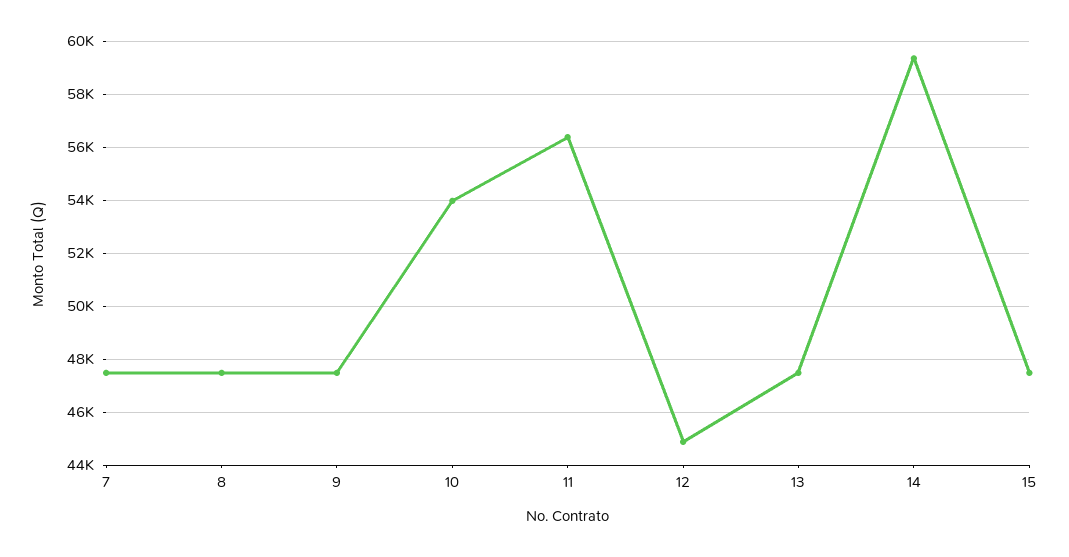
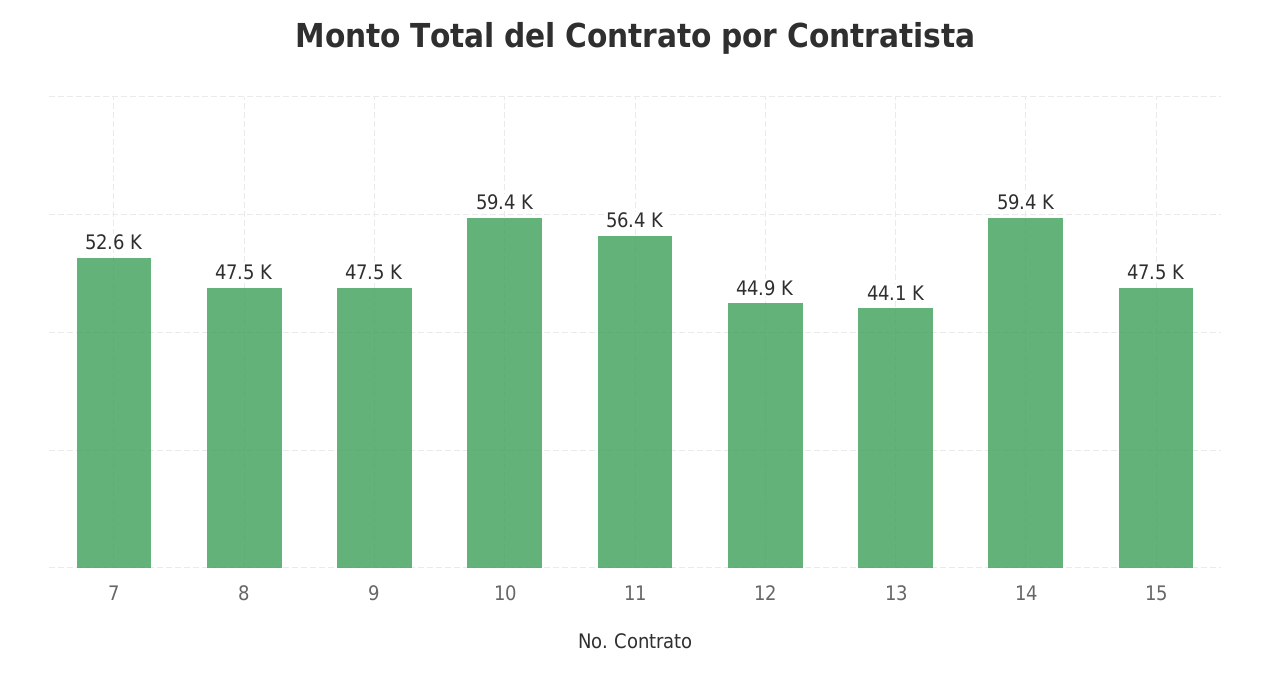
7: 47500 -> 52600
10: 54000 -> 59400
13: 47500 -> 44100

